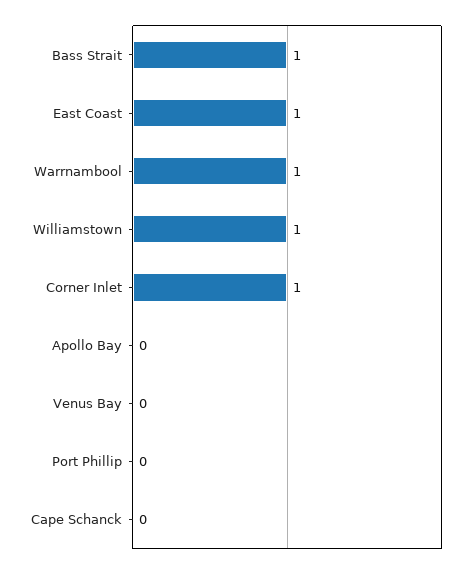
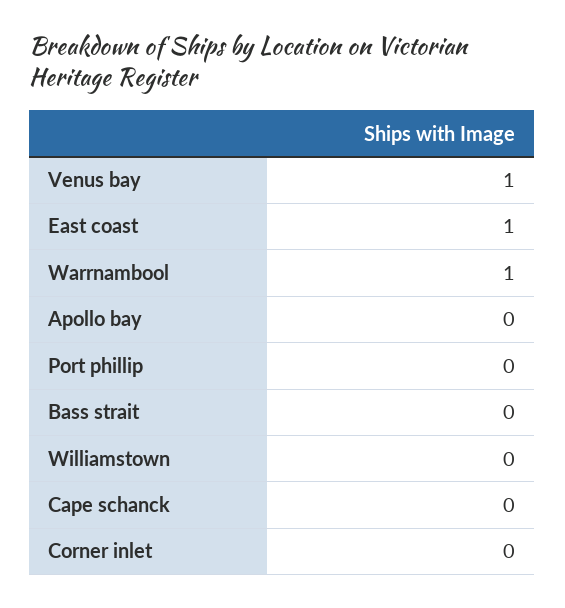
Bass Strait: 1 -> 0
Williamstown: 1 -> 0
Corner Inlet: 1 -> 0
Venus Bay: 0 -> 1

